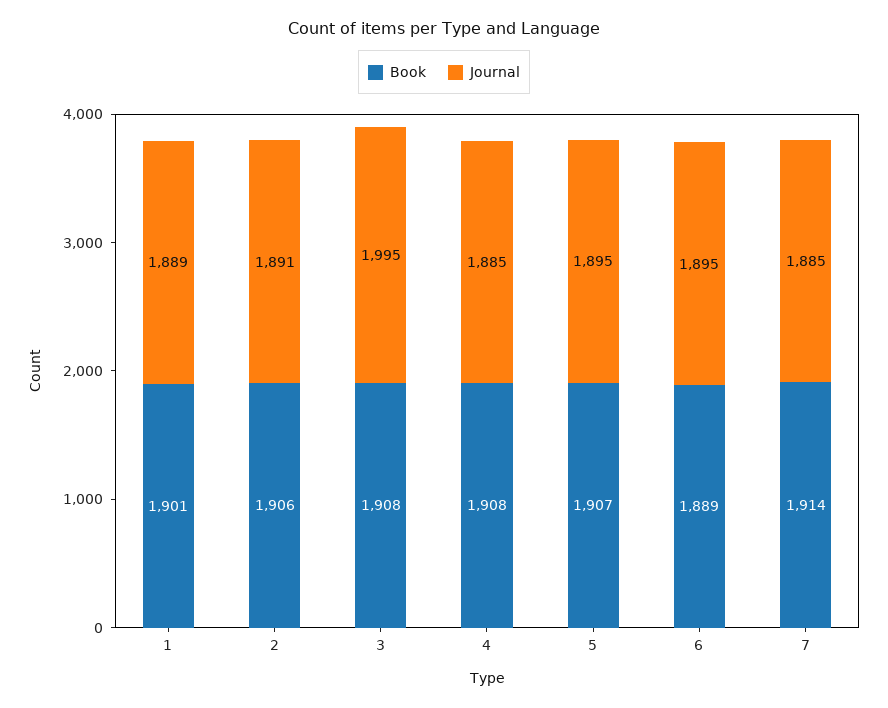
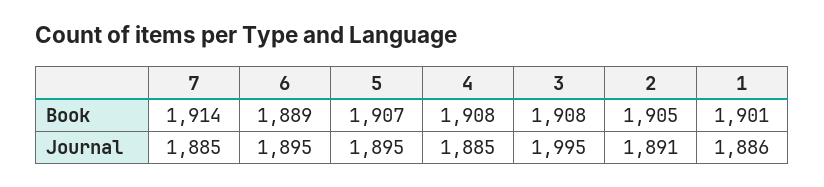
Journal, 1: 1889 -> 1886
Book, 2: 1906 -> 1905

